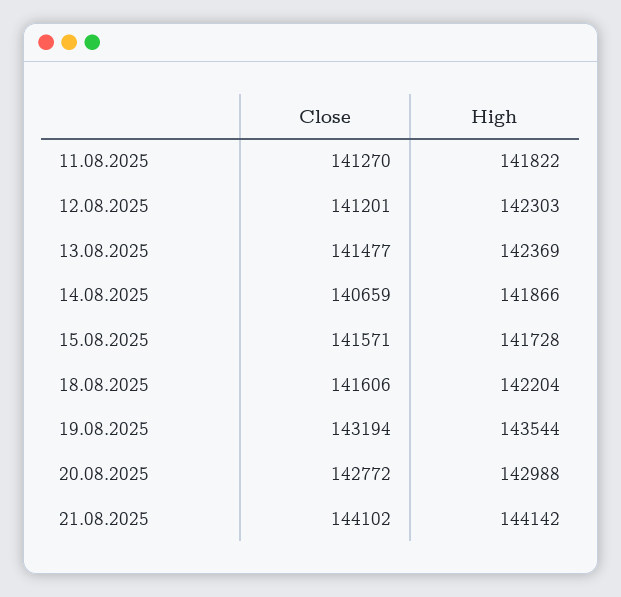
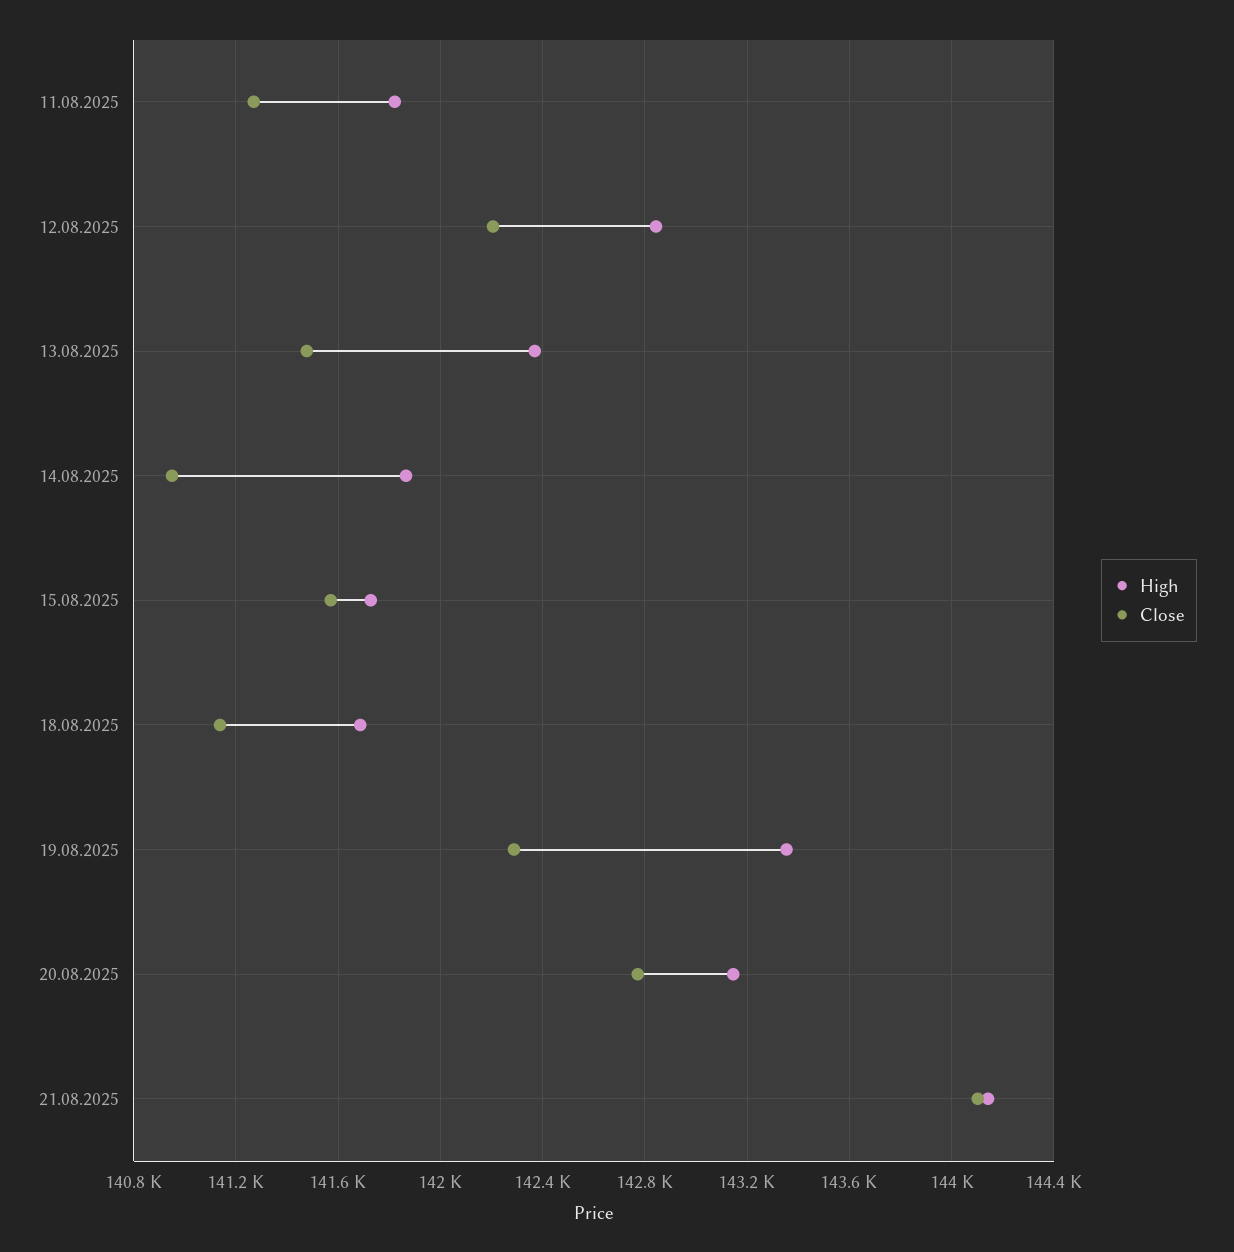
Close, 12.08.2025: 141201 -> 142200
High, 12.08.2025: 142303 -> 142850
Close, 14.08.2025: 140659 -> 140950
Close, 18.08.2025: 141606 -> 141150
High, 18.08.2025: 142204 -> 141700
Close, 19.08.2025: 143194 -> 142300
High, 19.08.2025: 143544 -> 143350
High, 20.08.2025: 142988 -> 143150

